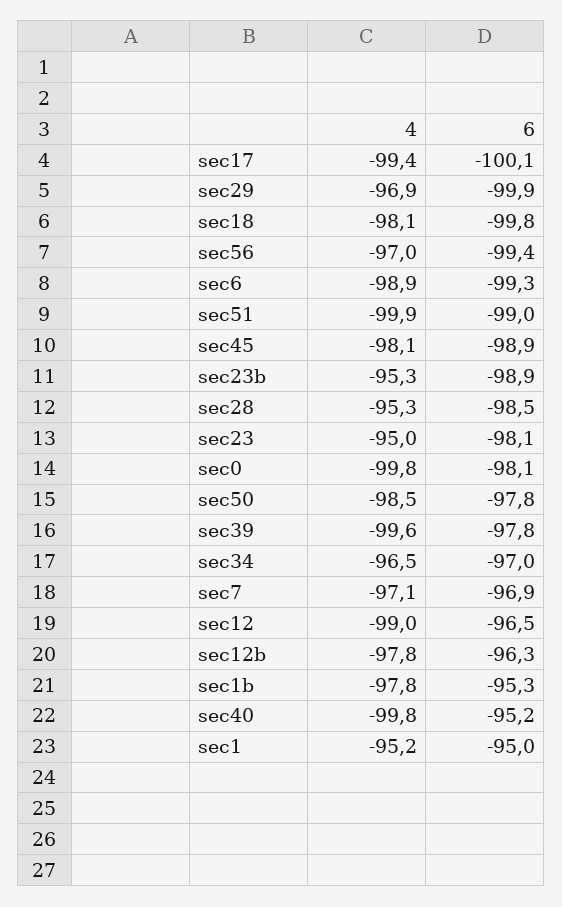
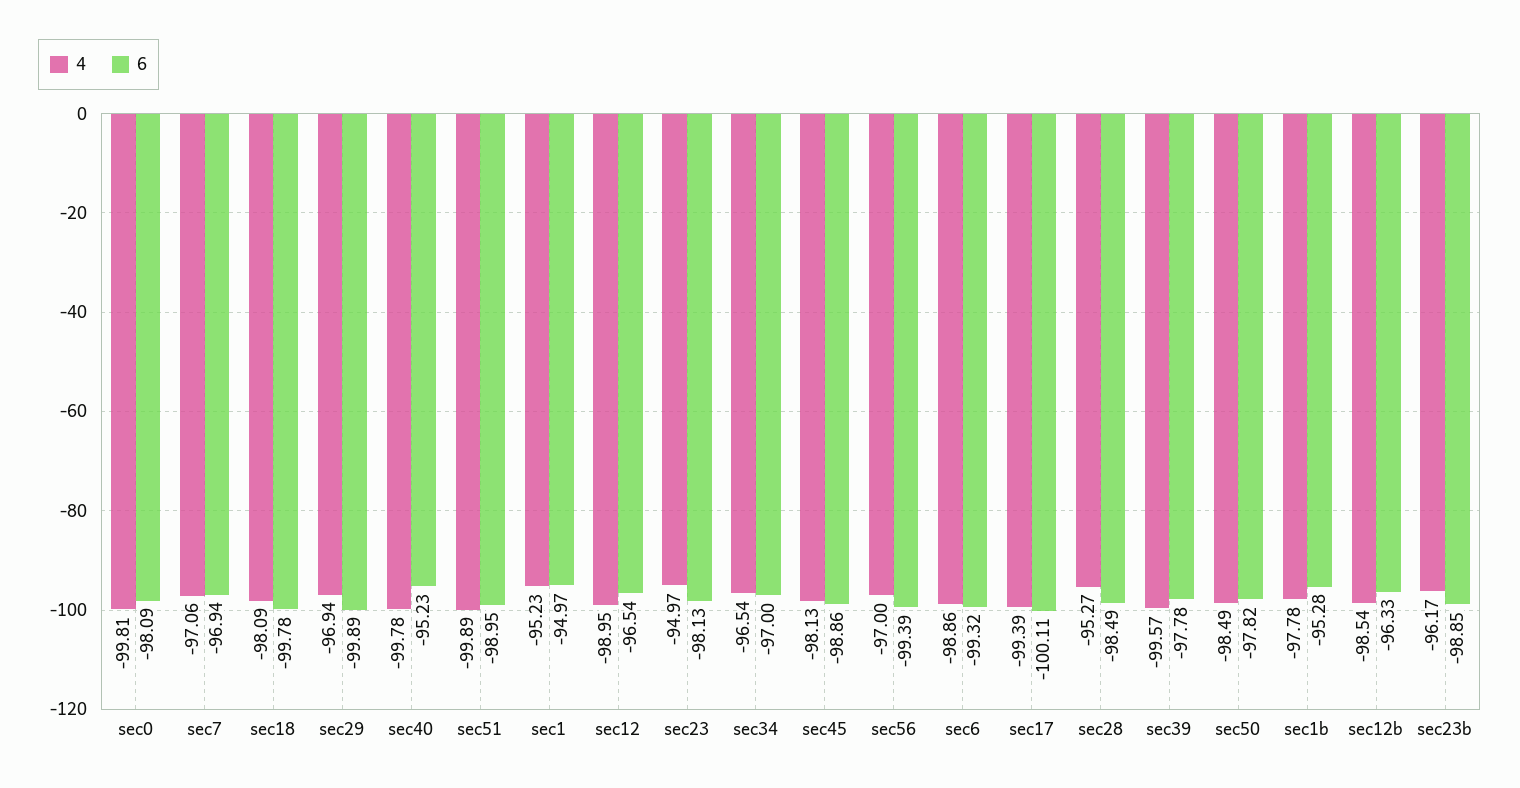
4, sec23b: -95.3 -> -96.17
4, sec12b: -97.8 -> -98.54

